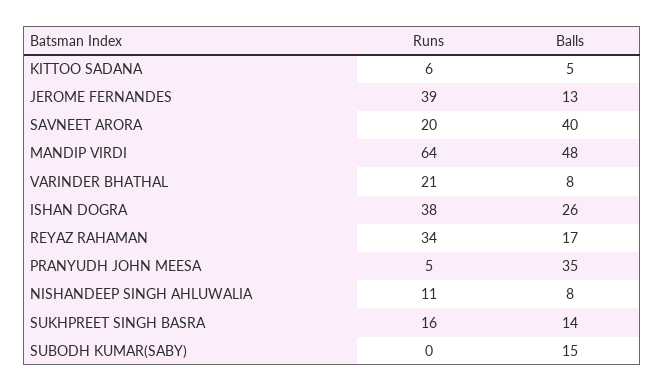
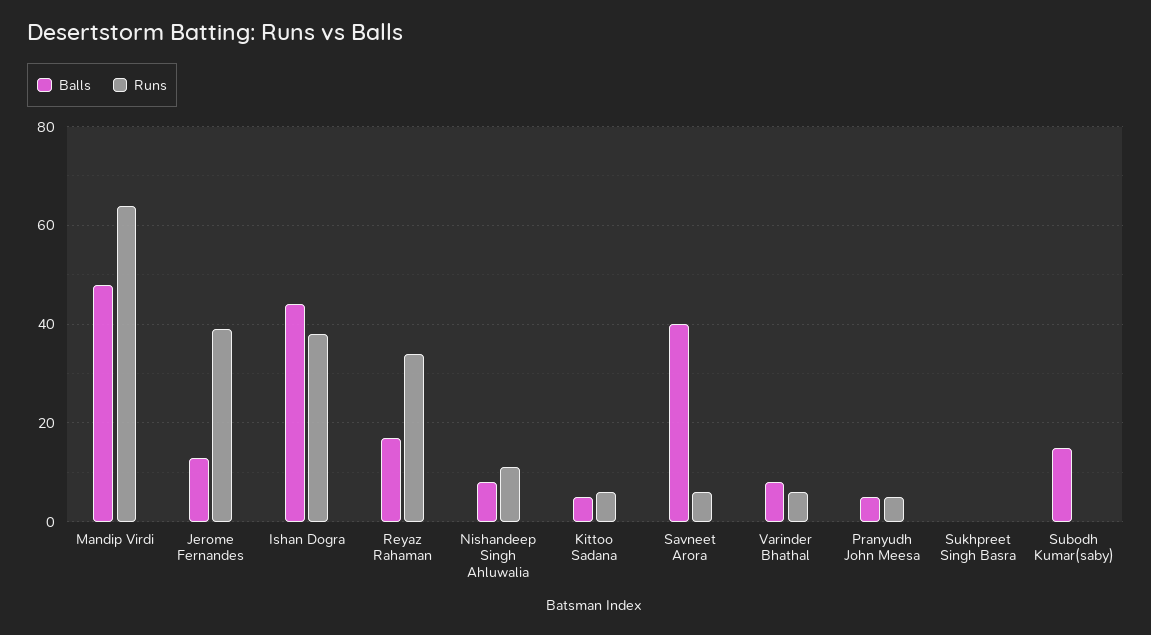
Runs, SAVNEET ARORA: 20 -> 5
Runs, VARINDER BHATHAL: 21 -> 5
Balls, ISHAN DOGRA: 26 -> 45
Balls, PRANYUDH JOHN MEESA: 35 -> 5
Runs, SUKHPREET SINGH BASRA: 16 -> 0
Balls, SUKHPREET SINGH BASRA: 14 -> 0

